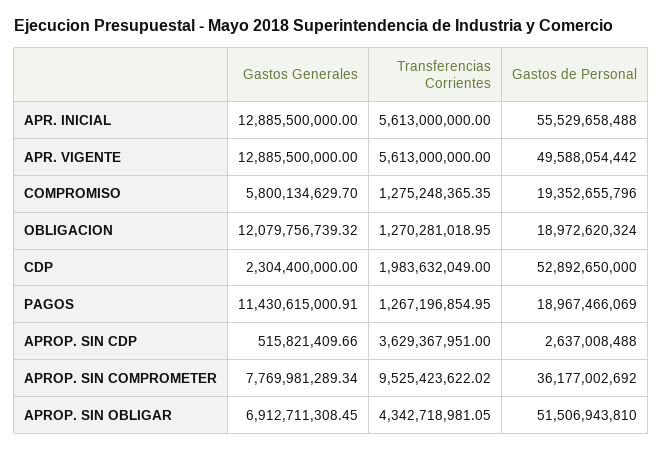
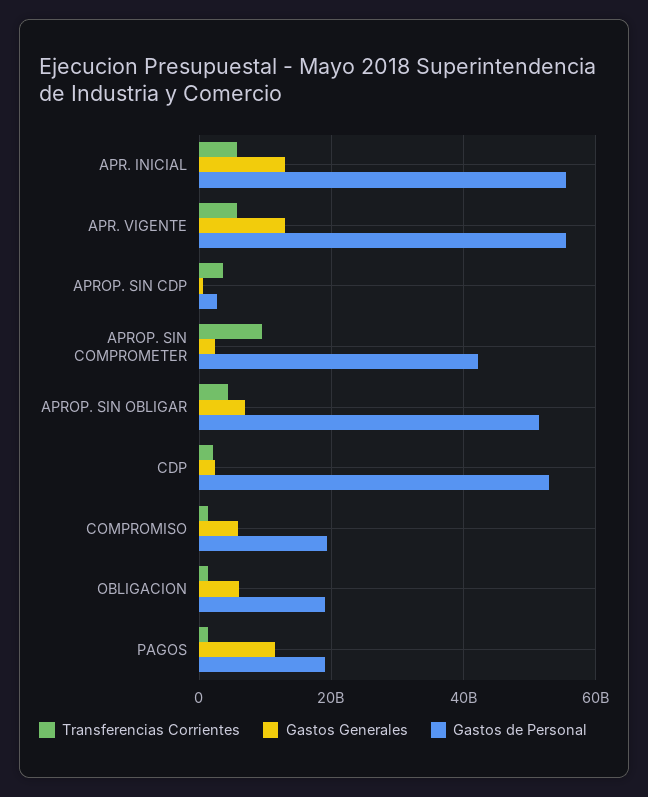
Gastos de Personal, APR. VIGENTE: 49588054442 -> 56000000000
Gastos Generales, OBLIGACION: 12079756739.32 -> 6000000000
Gastos Generales, APROP. SIN COMPROMETER: 7769981289.34 -> 2000000000
Gastos de Personal, APROP. SIN COMPROMETER: 36177002692 -> 42000000000

